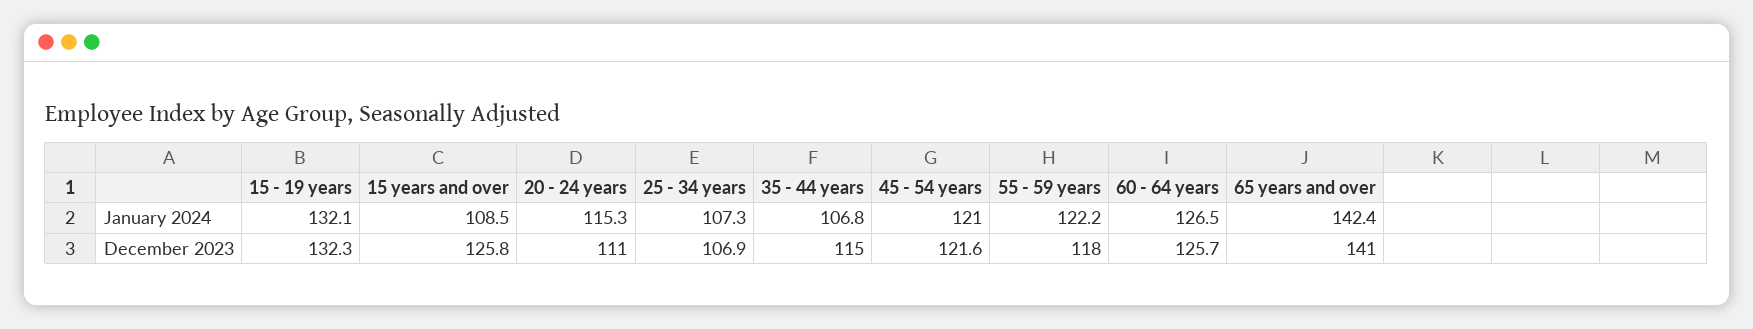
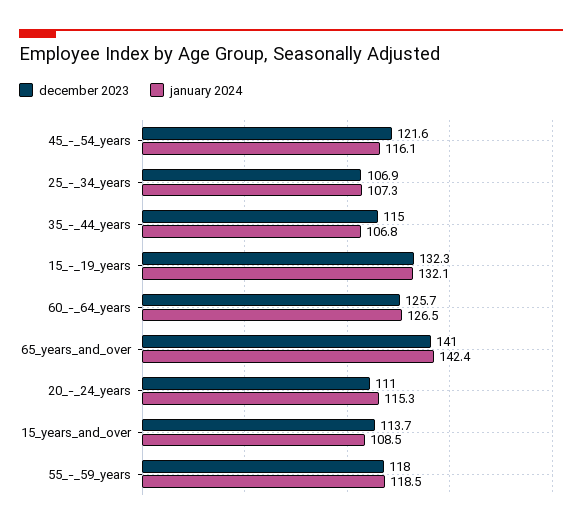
January 2024, 45 - 54 years: 121 -> 116.1
January 2024, 55 - 59 years: 122.2 -> 118.5
December 2023, 15 years and over: 125.8 -> 113.7

